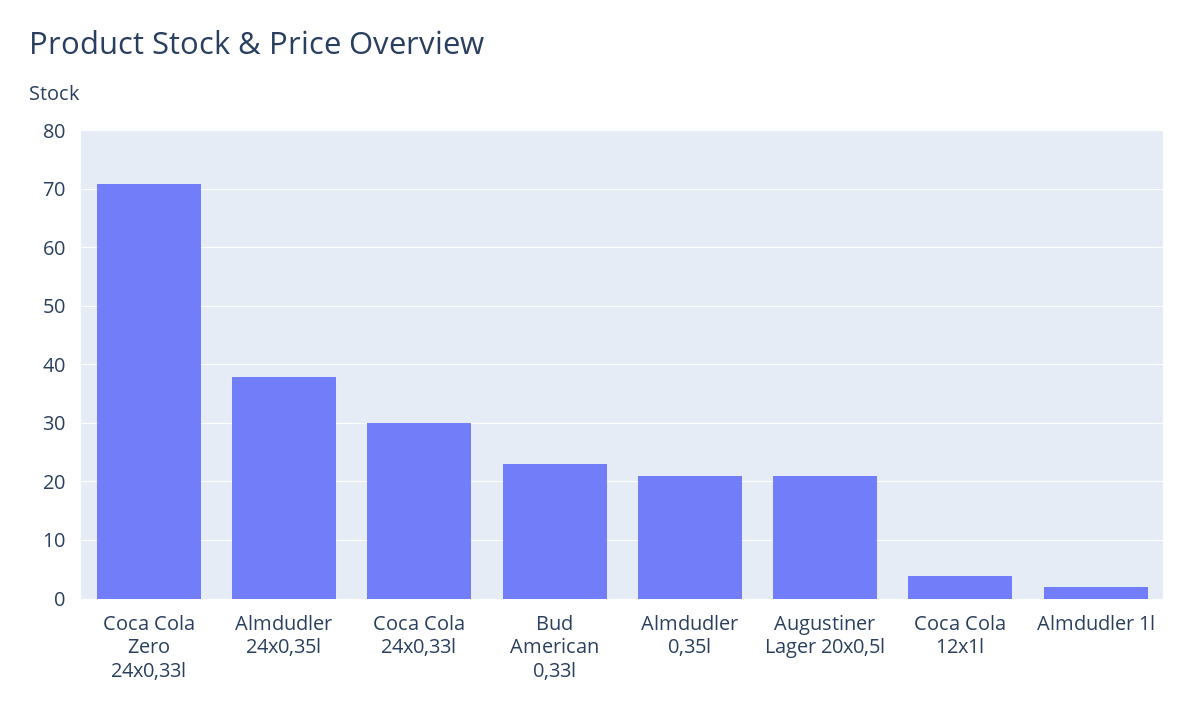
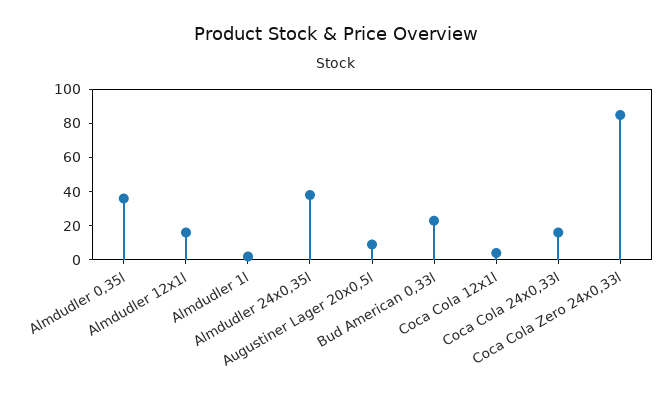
Coca Cola Zero 24x0,33l: 70 -> 85
Coca Cola 24x0,33l: 30 -> 15
Almdudler 0,35l: 20 -> 35
Augustiner Lager 20x0,5l: 20 -> 10
Almdudler 12x1l: none -> 15

